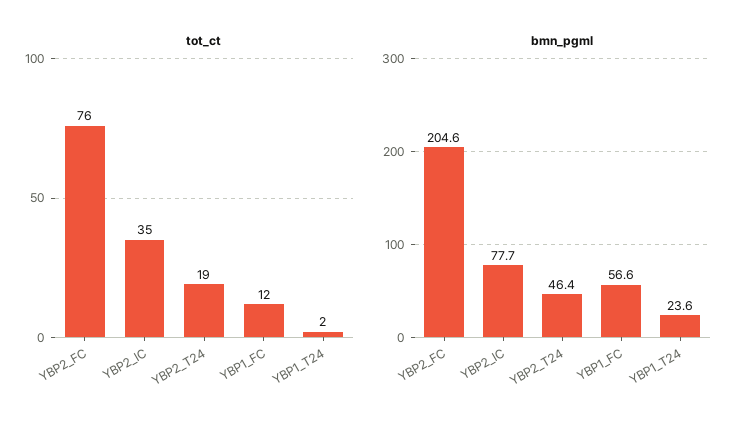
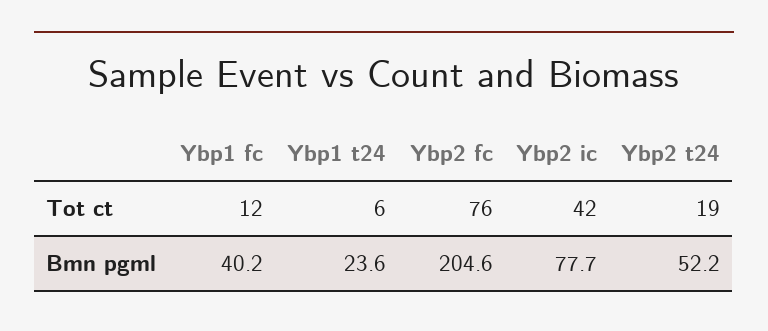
tot_ct, YBP2_IC: 35 -> 42
tot_ct, YBP1_T24: 2 -> 6
bmn_pgml, YBP2_T24: 46.4 -> 52.2
bmn_pgml, YBP1_FC: 56.6 -> 40.2

